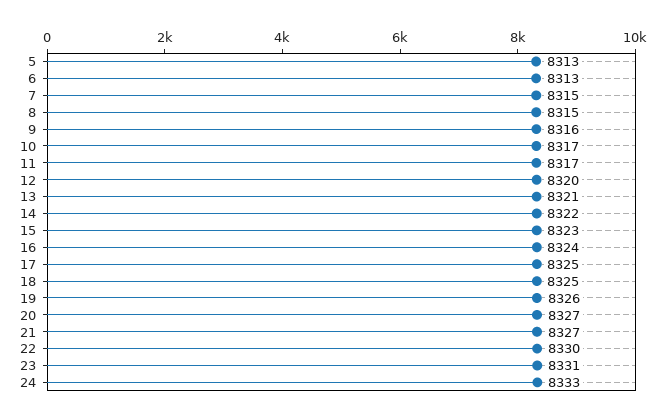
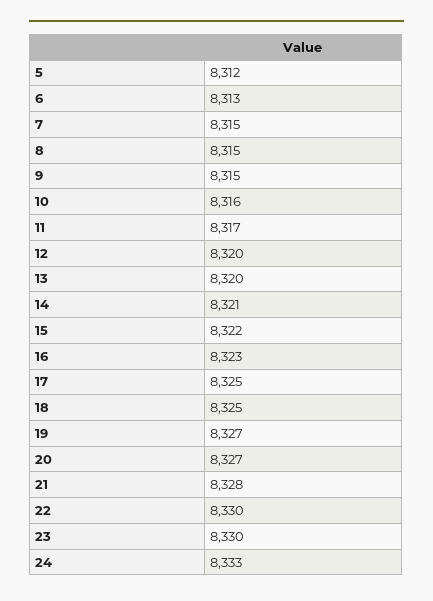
5: 8313 -> 8312
9: 8316 -> 8315
10: 8317 -> 8316
13: 8321 -> 8320
14: 8322 -> 8321
15: 8323 -> 8322
16: 8324 -> 8323
19: 8326 -> 8327
21: 8327 -> 8328
23: 8331 -> 8330

